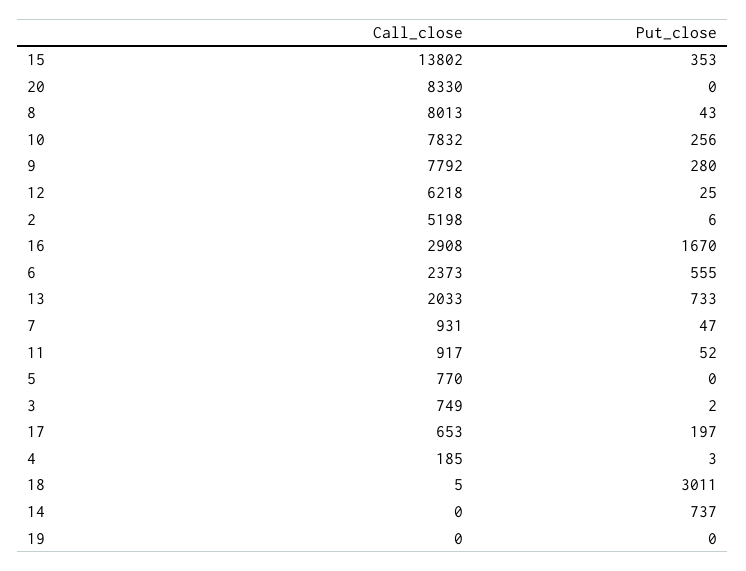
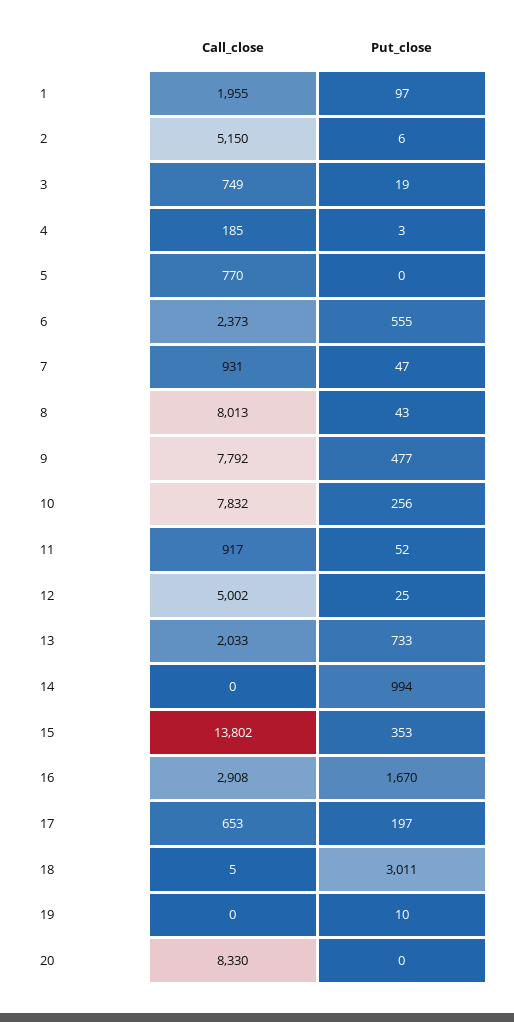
Put_close, 9: 280 -> 477
Call_close, 12: 6218 -> 5002
Call_close, 2: 5198 -> 5150
Put_close, 3: 2 -> 19
Put_close, 14: 737 -> 994
Put_close, 19: 0 -> 10
Call_close, 1: none -> 1955
Put_close, 1: none -> 97

